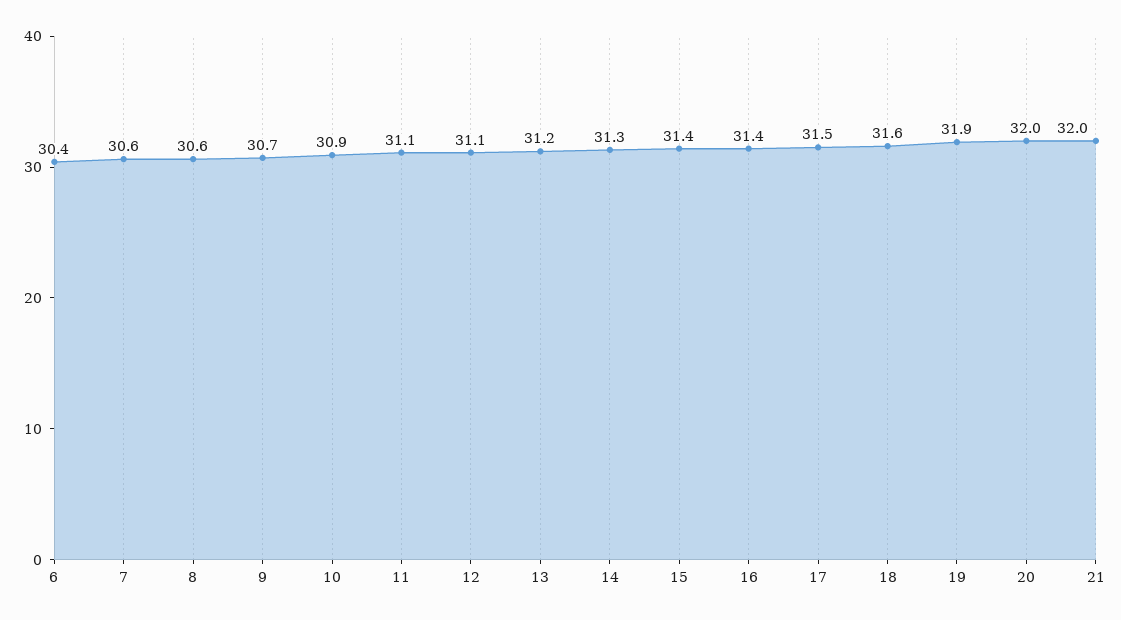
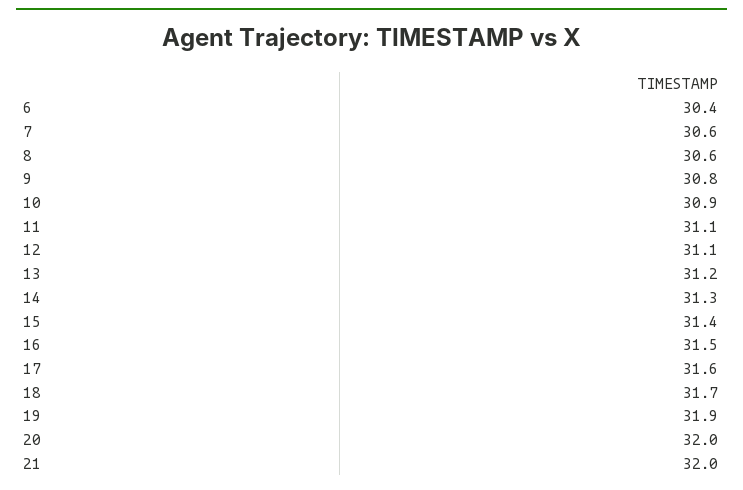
9: 30.7 -> 30.8
16: 31.4 -> 31.5
17: 31.5 -> 31.6
18: 31.6 -> 31.7

